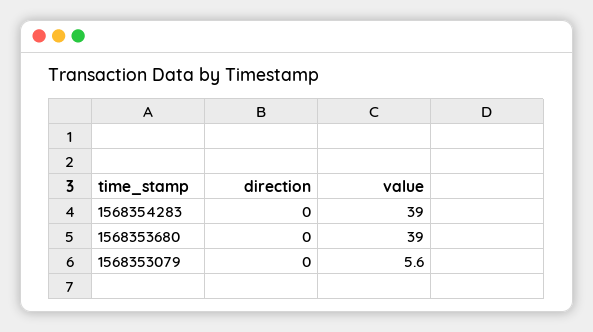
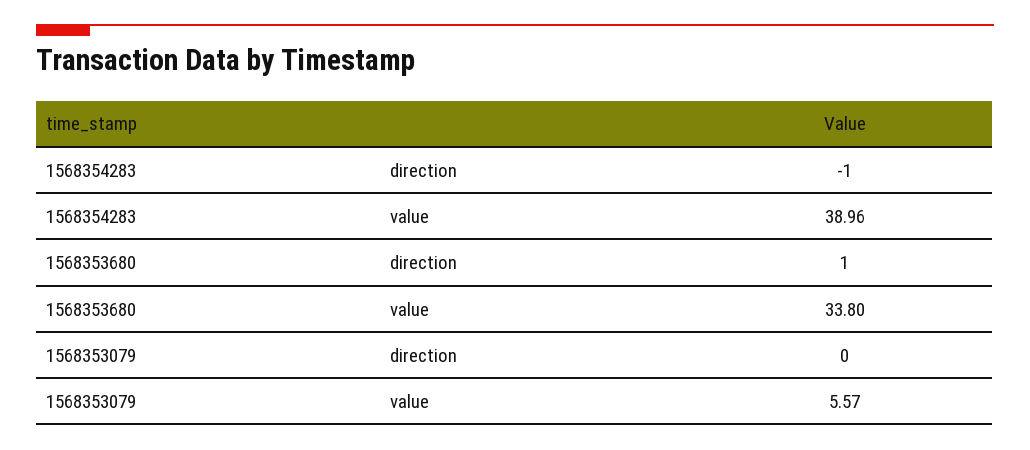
direction, 1568354283: 0 -> -1
direction, 1568353680: 0 -> 1
value, 1568353680: 39 -> 33.8

